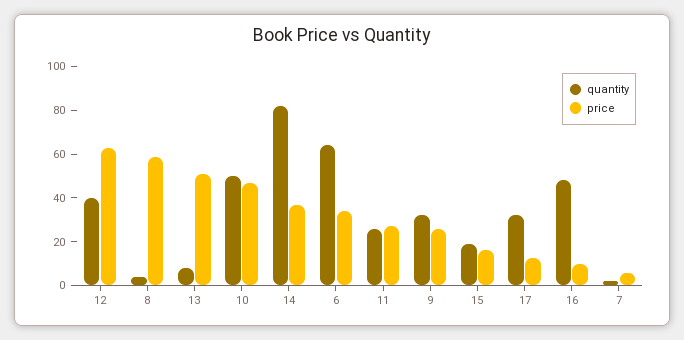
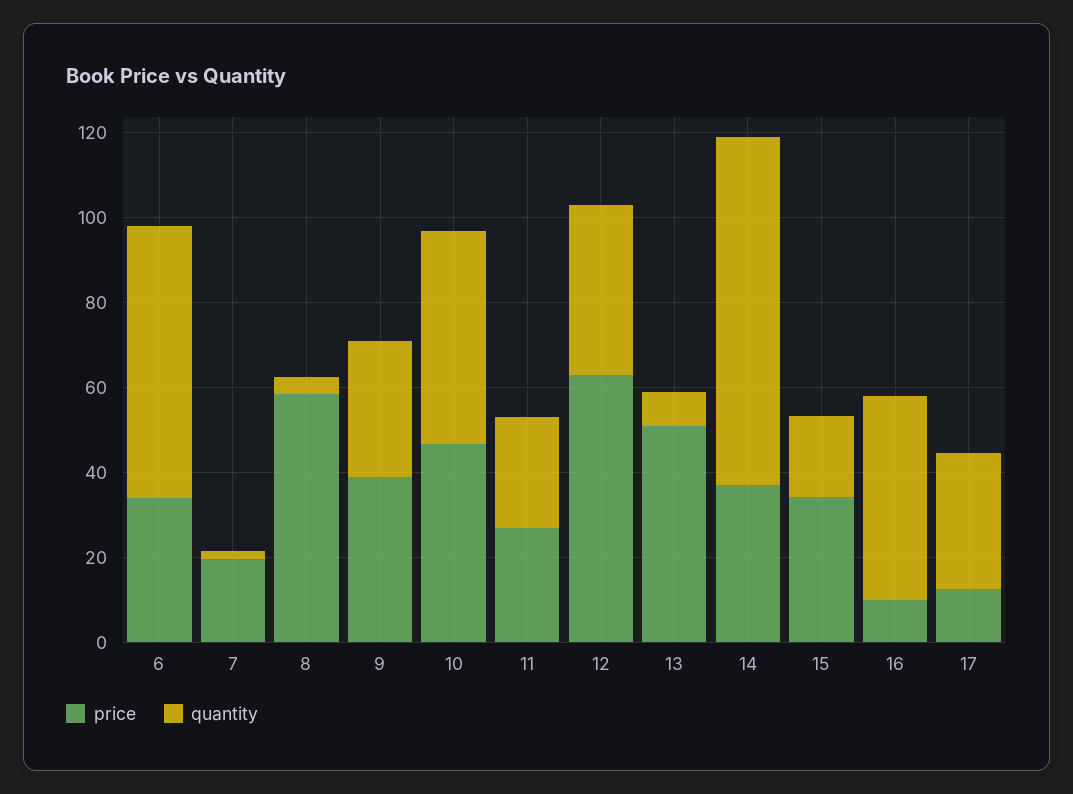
price, 9: 25 -> 40
price, 15: 15 -> 35
price, 7: 5 -> 20

